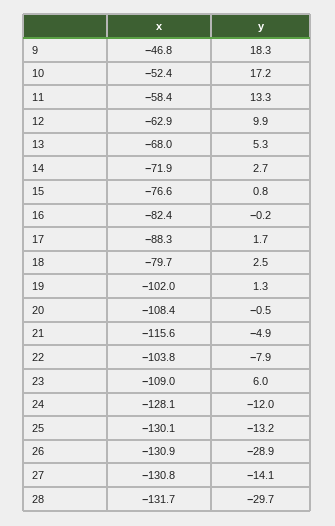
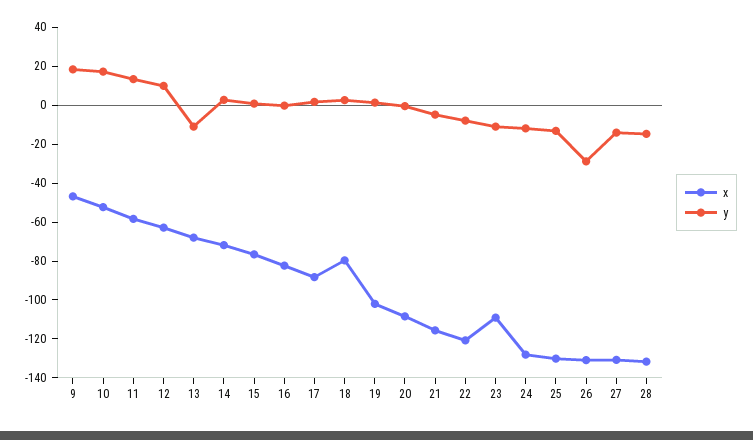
y, 13: 5.3 -> -10
x, 22: -103.8 -> -120
y, 23: 6 -> -10
y, 28: -29.7 -> -15

